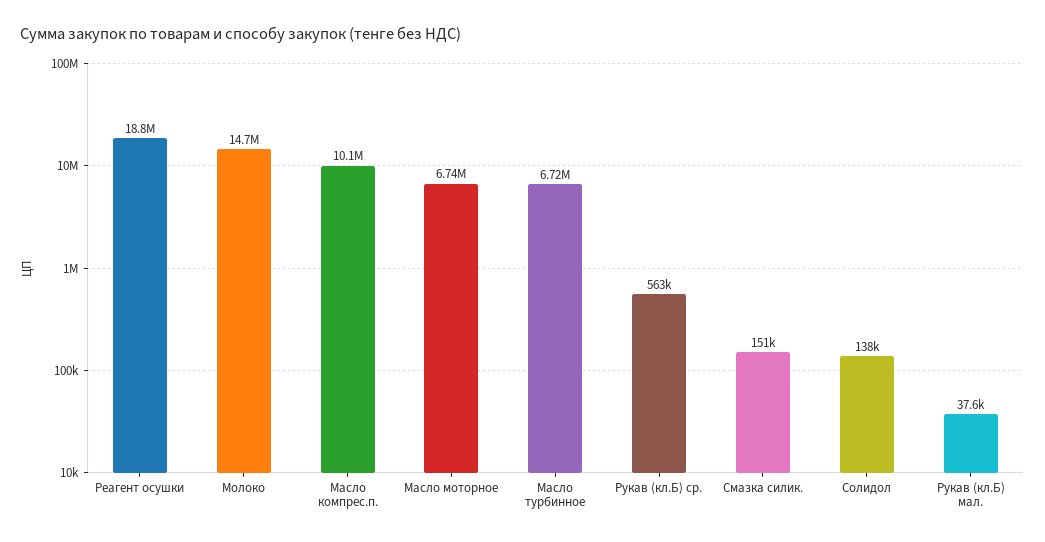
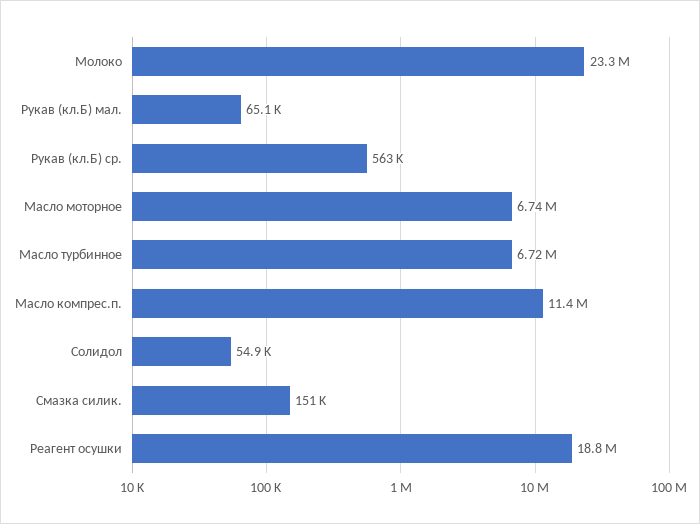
Молоко: 14700000 -> 23300000
Масло компрес.п.: 10100000 -> 11400000
Солидол: 138000 -> 54900
Рукав (кл.Б) мал.: 37600 -> 65100

